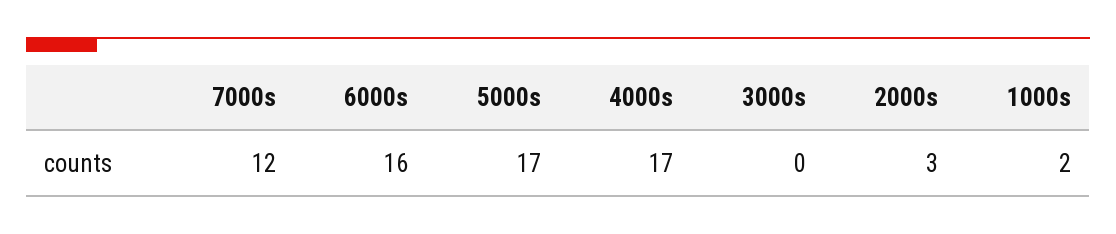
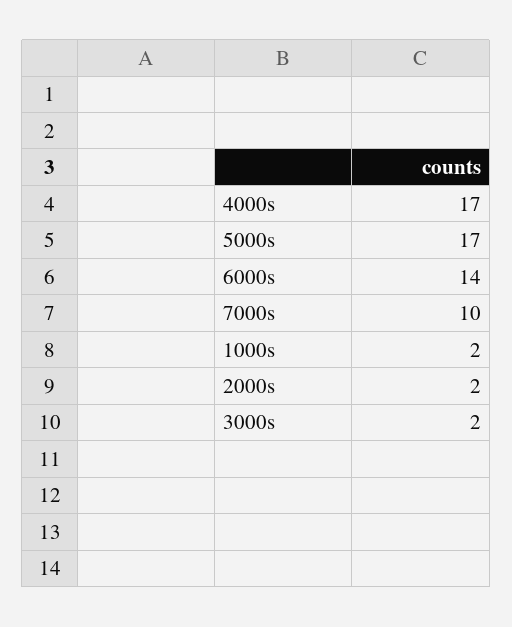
7000s: 12 -> 10
6000s: 16 -> 14
3000s: 0 -> 2
2000s: 3 -> 2

